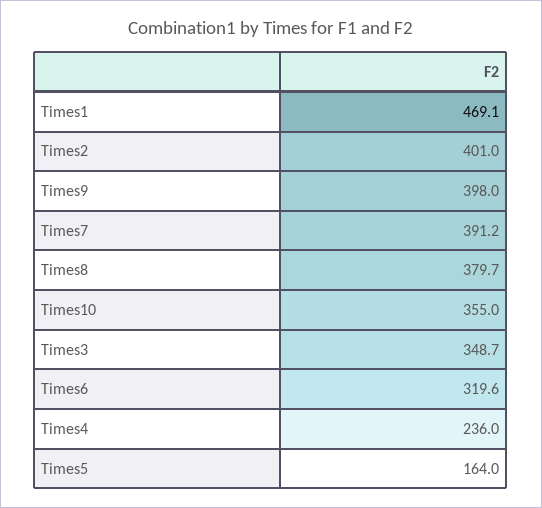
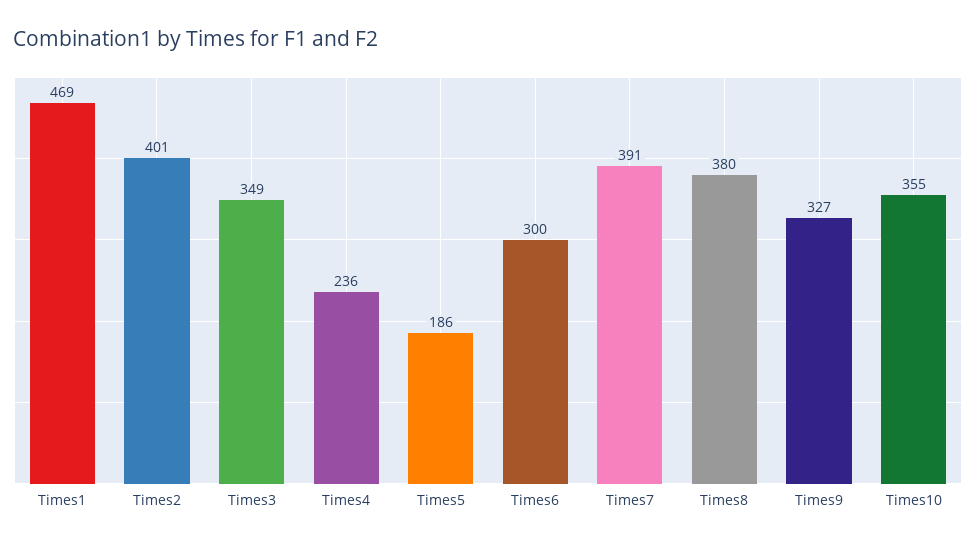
Times9: 398 -> 327
Times6: 319.6 -> 300
Times5: 164 -> 186

